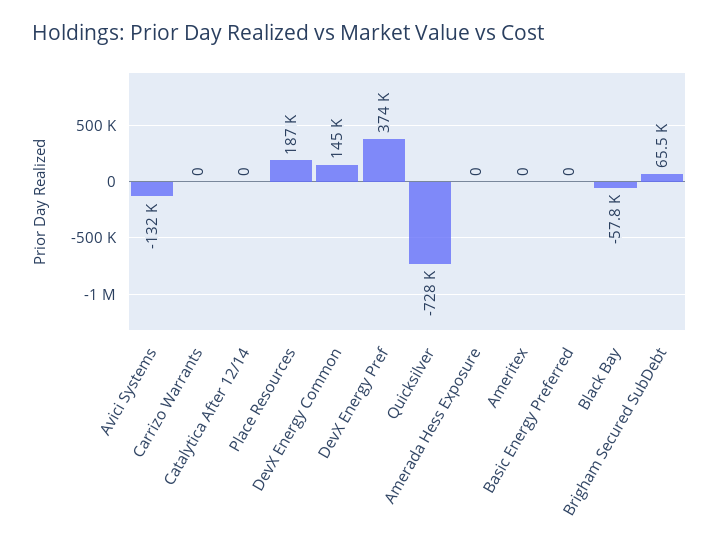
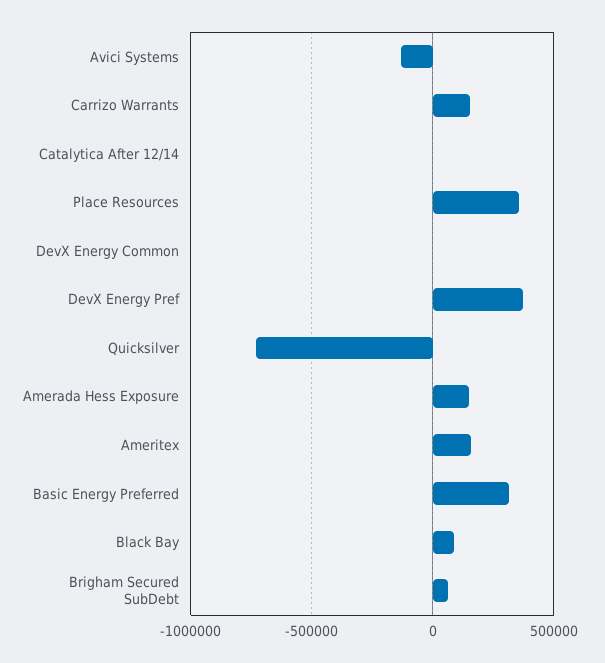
Carrizo Warrants: 0 -> 150000
Place Resources: 187000 -> 350000
DevX Energy Common: 145000 -> 0
Amerada Hess Exposure: 0 -> 150000
Ameritex: 0 -> 150000
Basic Energy Preferred: 0 -> 300000
Black Bay: -57800 -> 100000

